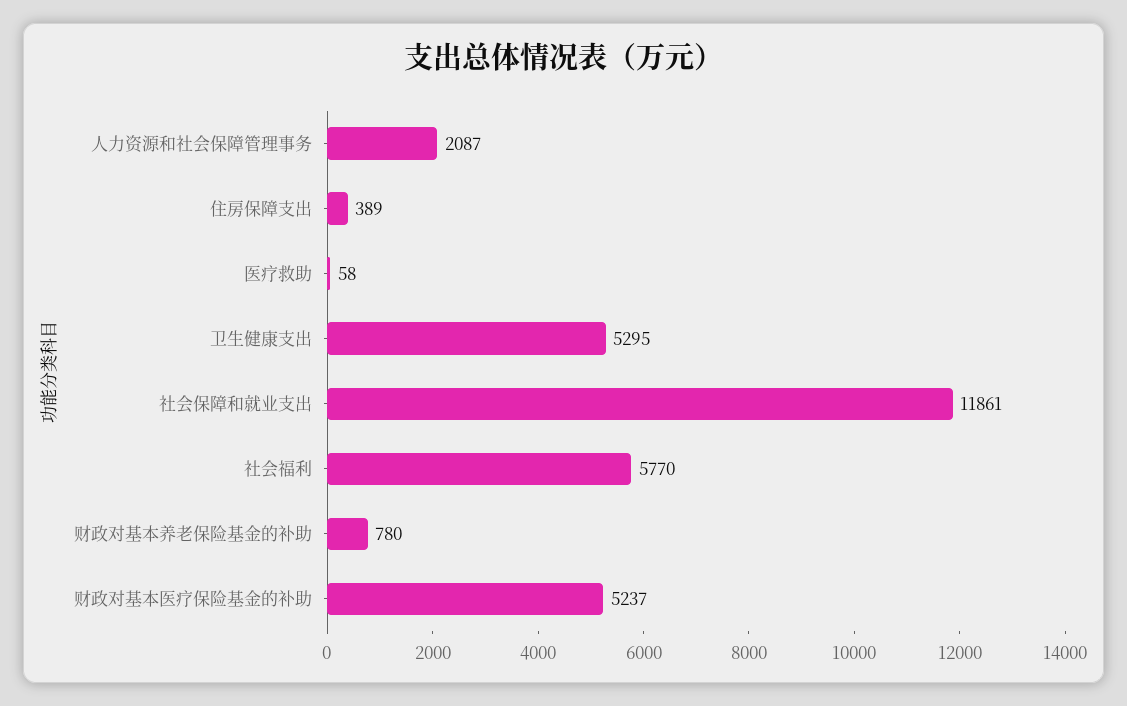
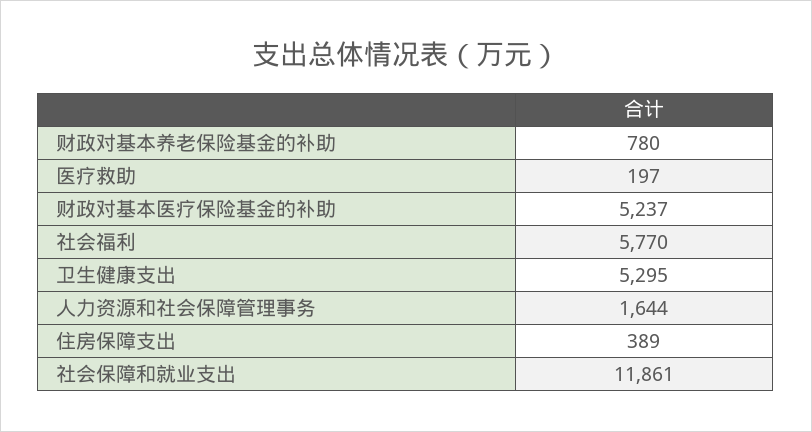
人力资源和社会保障管理事务: 2087 -> 1644
医疗救助: 58 -> 197

